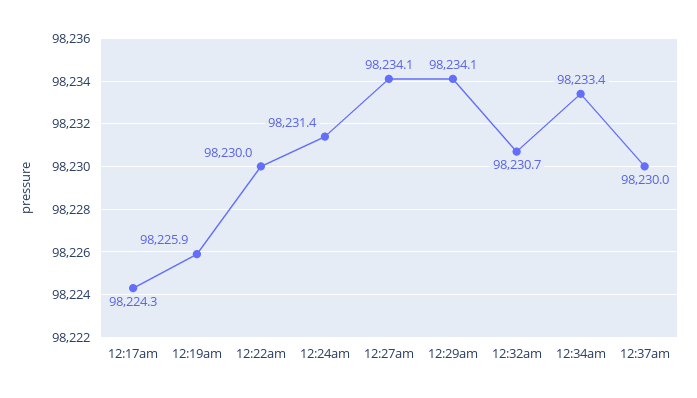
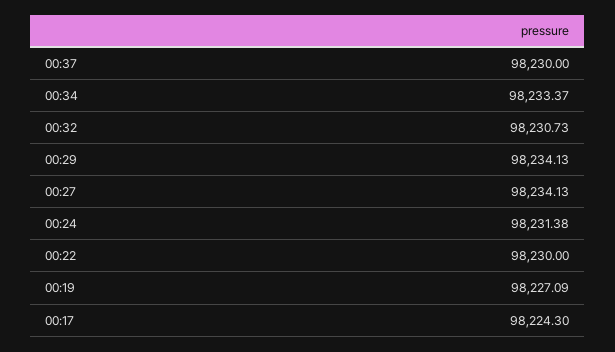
12:19am: 98225.9 -> 98227.09

